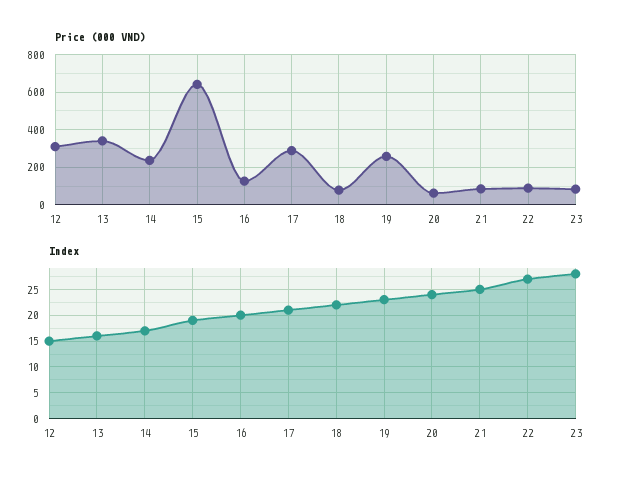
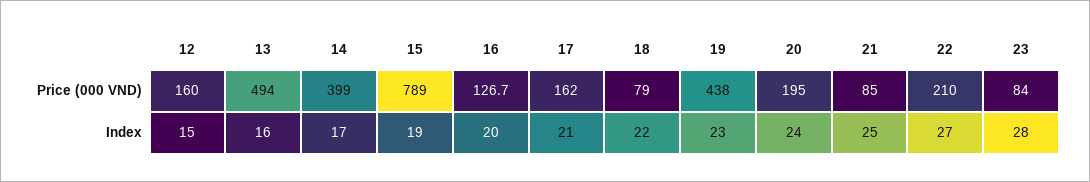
Price (000 VND), 12: 300 -> 160
Price (000 VND), 13: 350 -> 494
Price (000 VND), 14: 250 -> 399
Price (000 VND), 15: 650 -> 789
Price (000 VND), 17: 300 -> 162
Price (000 VND), 19: 250 -> 438
Price (000 VND), 20: 50 -> 195
Price (000 VND), 22: 100 -> 210

